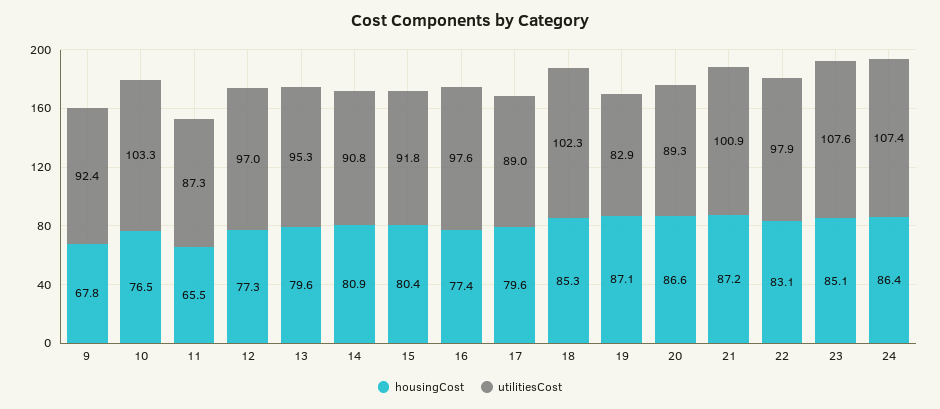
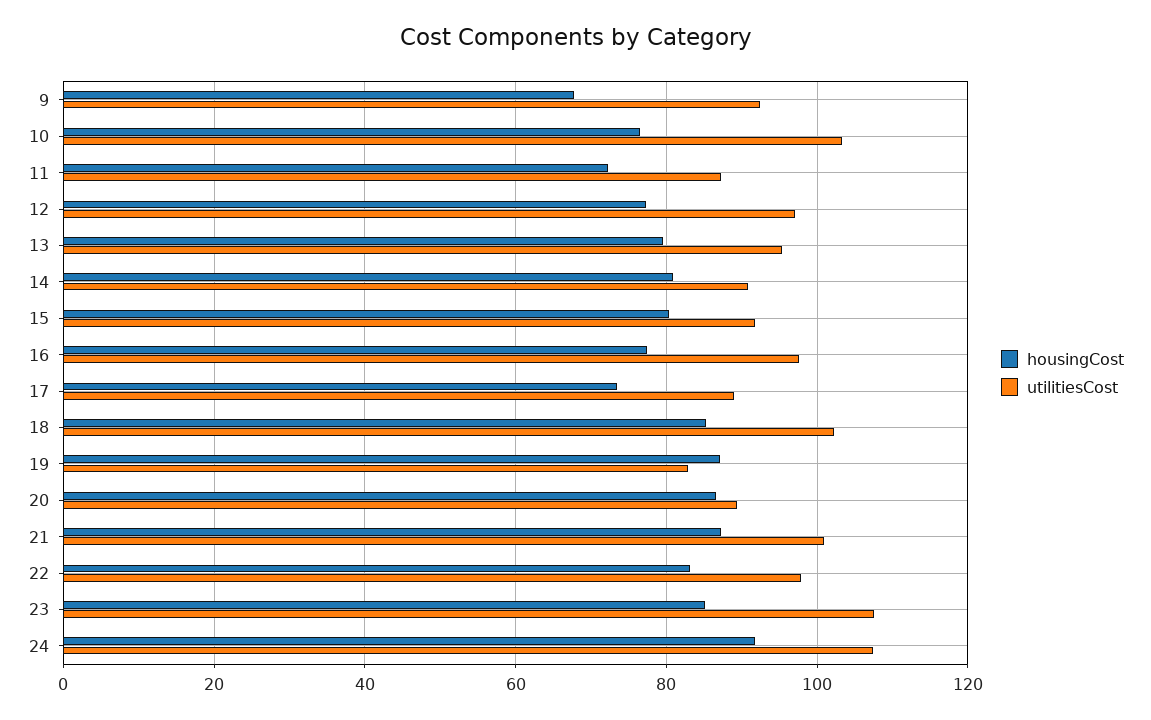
housingCost, 11: 65.5 -> 72
housingCost, 17: 79.6 -> 74
housingCost, 24: 86.4 -> 92

